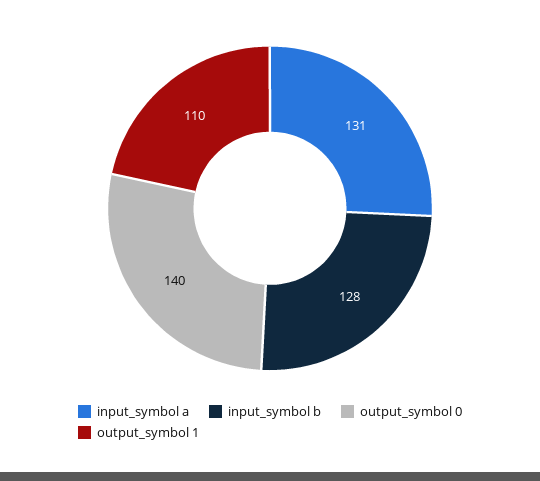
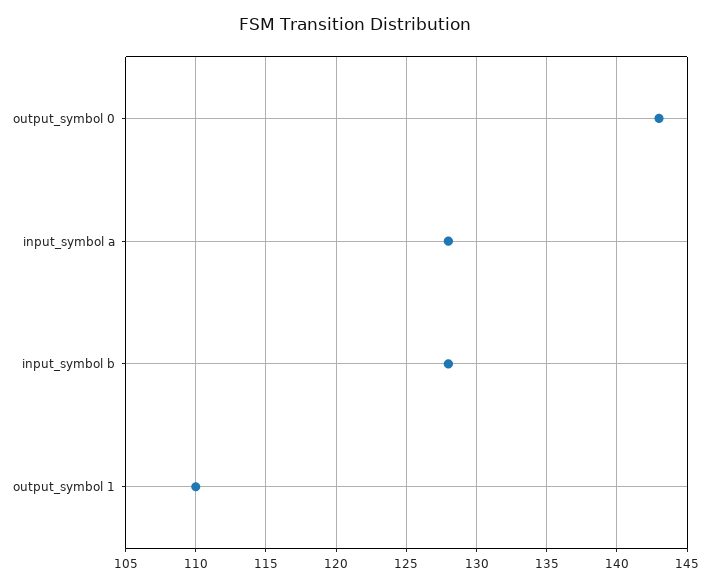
input_symbol a: 131 -> 128
output_symbol 0: 140 -> 143

